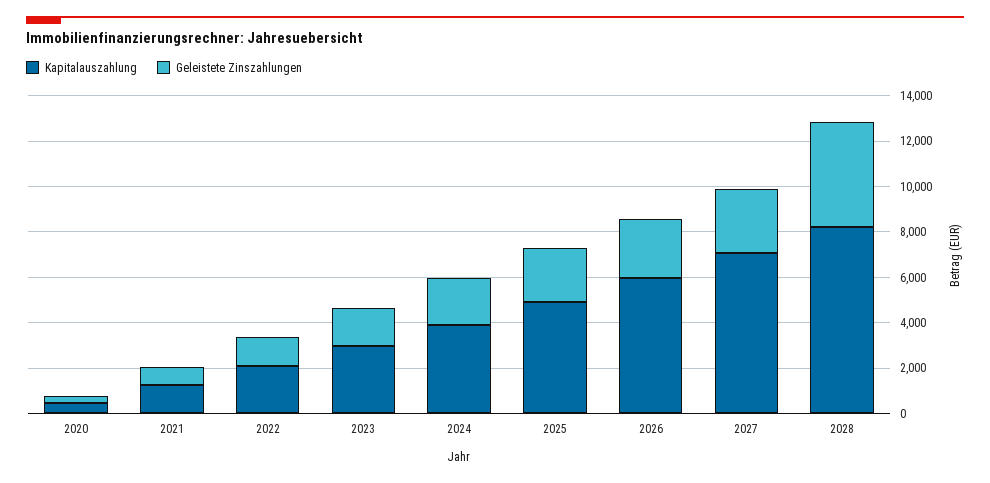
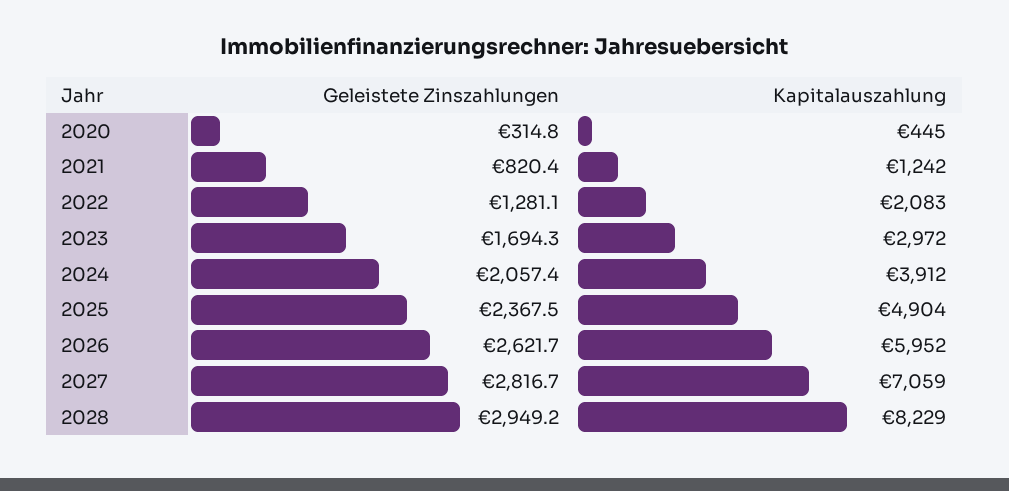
Geleistete Zinszahlungen, 2028: 4500 -> 2949.2

